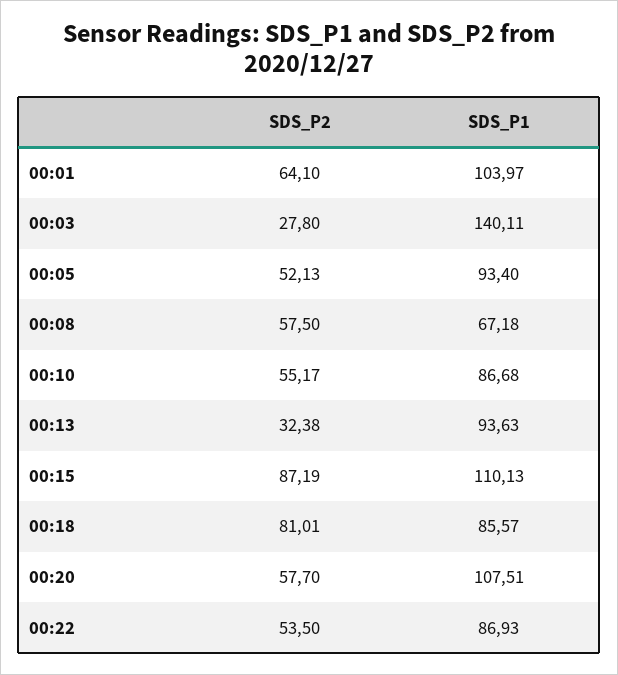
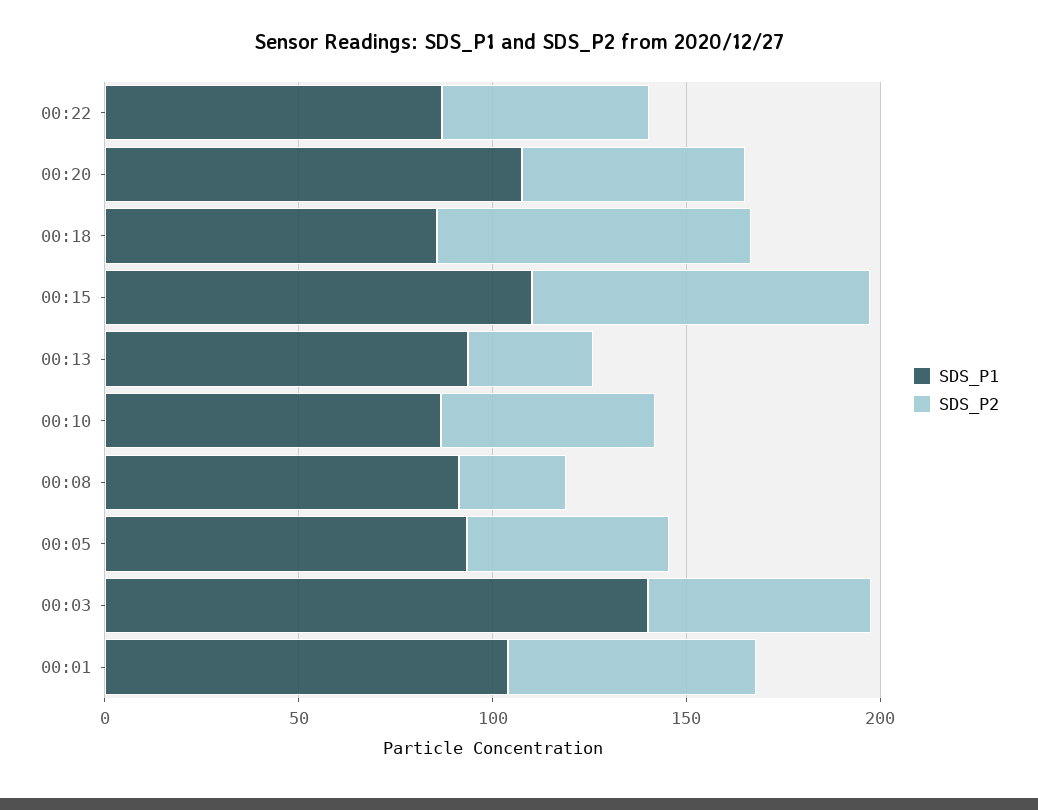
SDS_P2, 00:03: 27.8 -> 60
SDS_P2, 00:08: 57.5 -> 30
SDS_P1, 00:08: 67.18 -> 90

